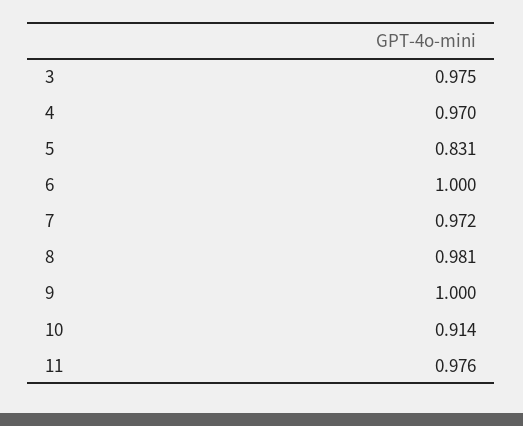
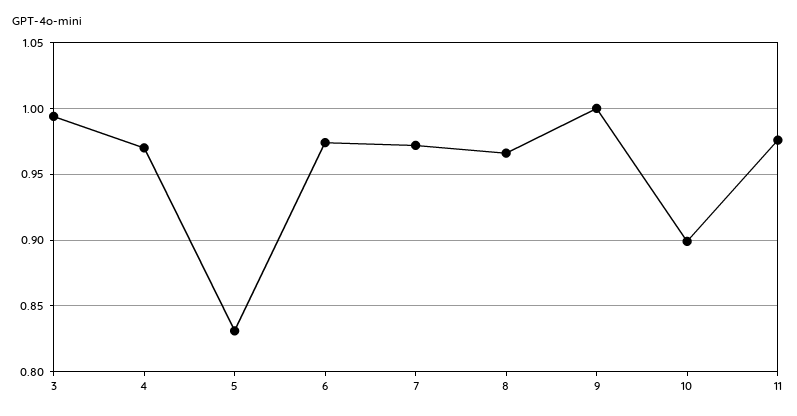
3: 0.975 -> 0.995
6: 1 -> 0.975
8: 0.981 -> 0.965
10: 0.914 -> 0.9

